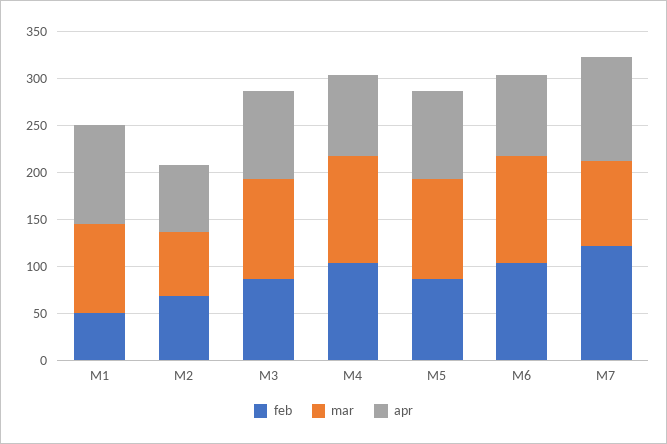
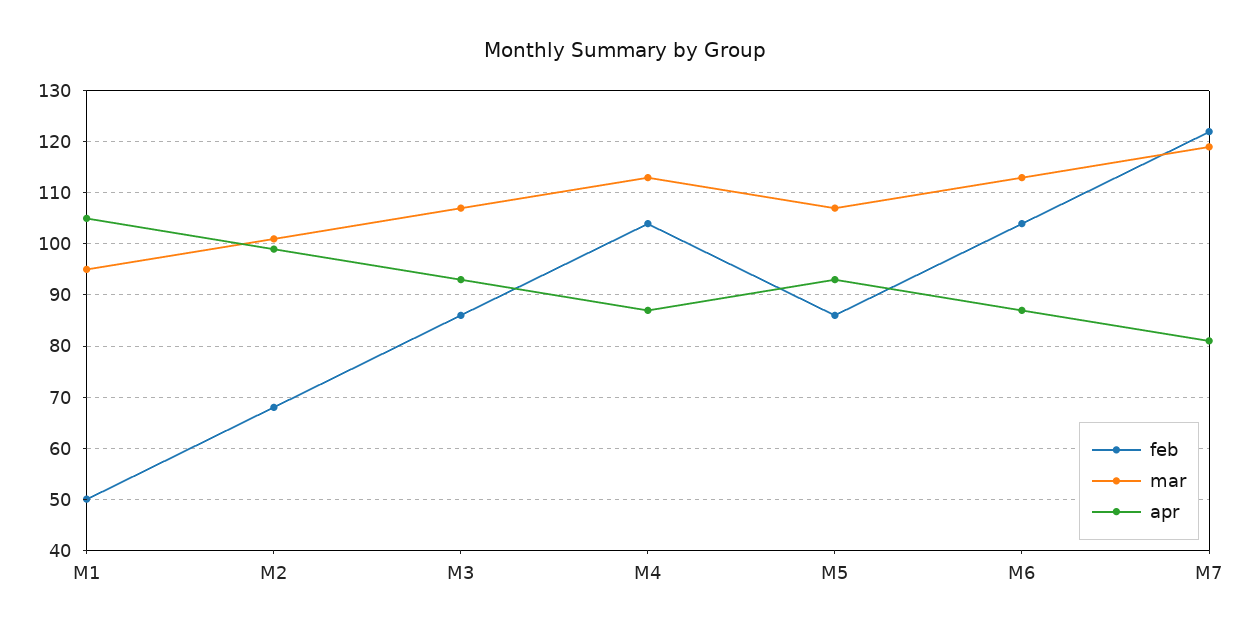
mar, M2: 70 -> 100
apr, M2: 70 -> 100
mar, M7: 90 -> 120
apr, M7: 110 -> 80

